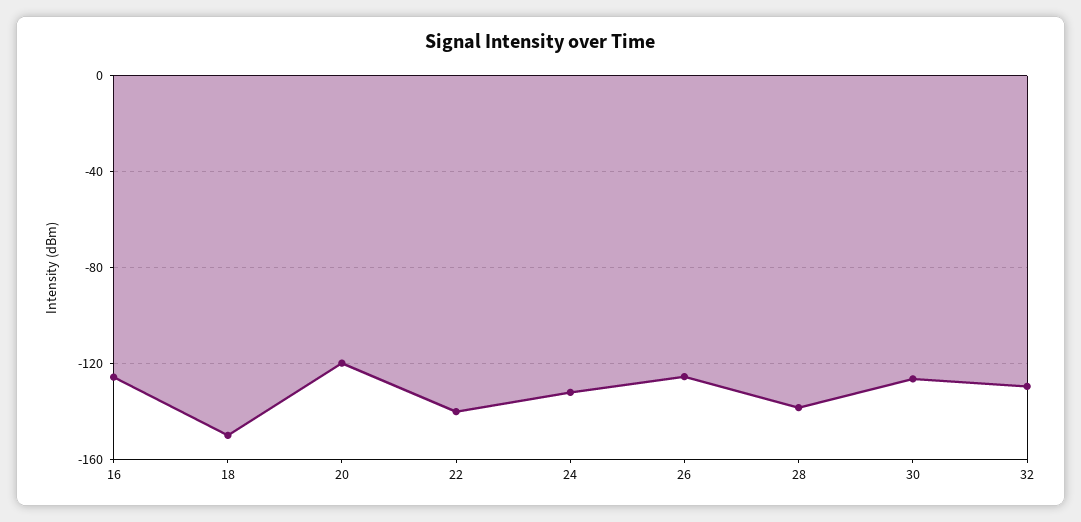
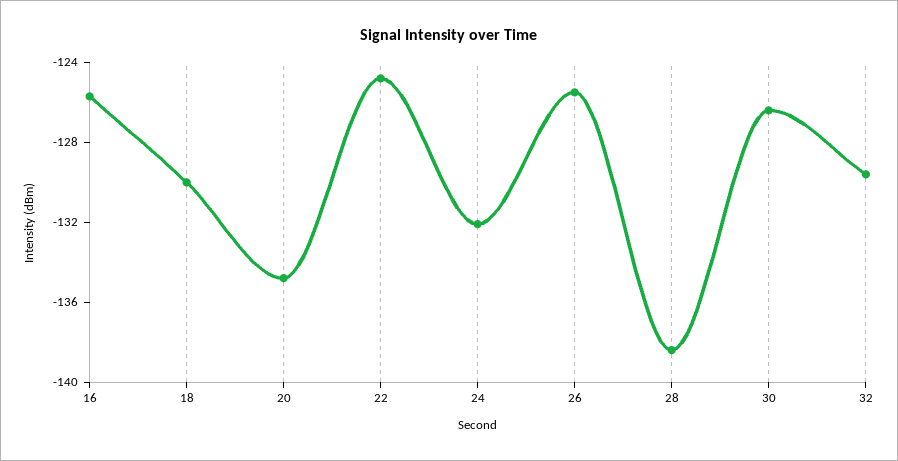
18: -150 -> -130
20: -120 -> -135
22: -140 -> -125

